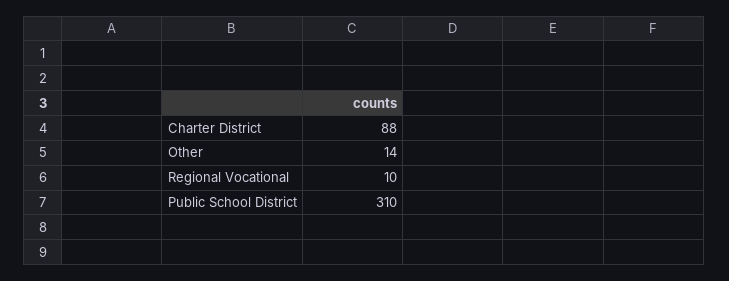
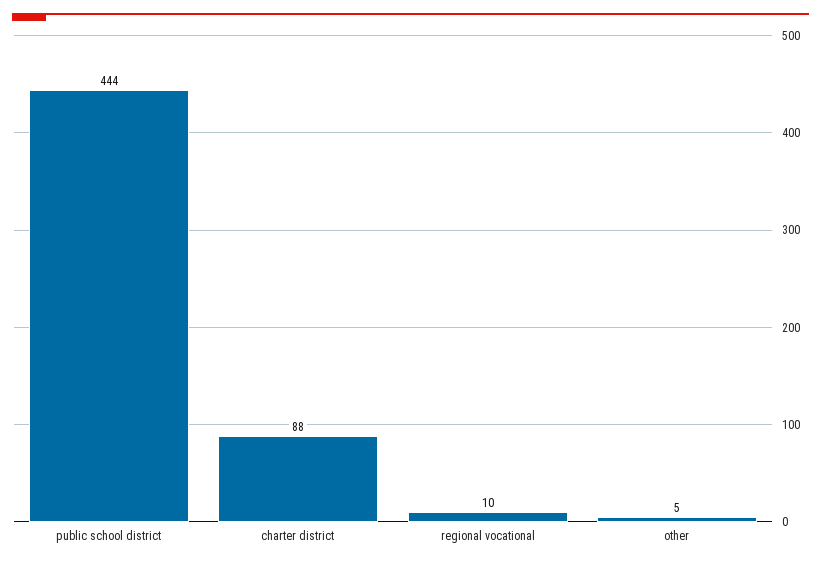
Other: 14 -> 5
Public School District: 310 -> 444

